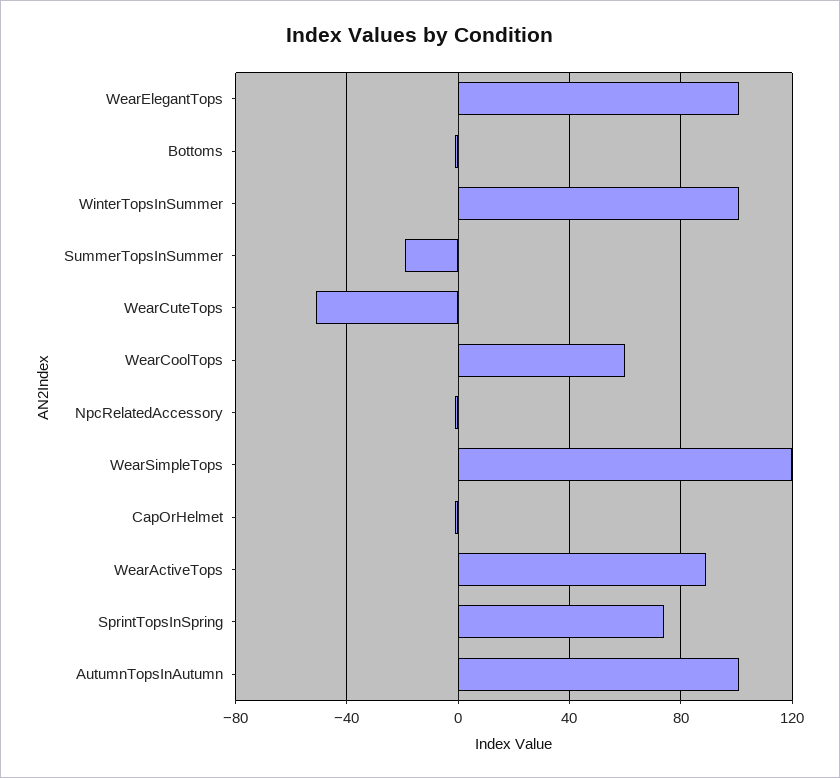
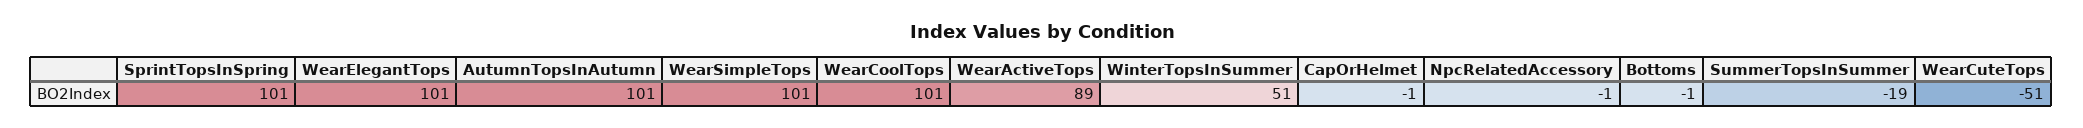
WinterTopsInSummer: 100 -> 51
WearCoolTops: 60 -> 101
WearSimpleTops: 120 -> 101
SprintTopsInSpring: 75 -> 101

